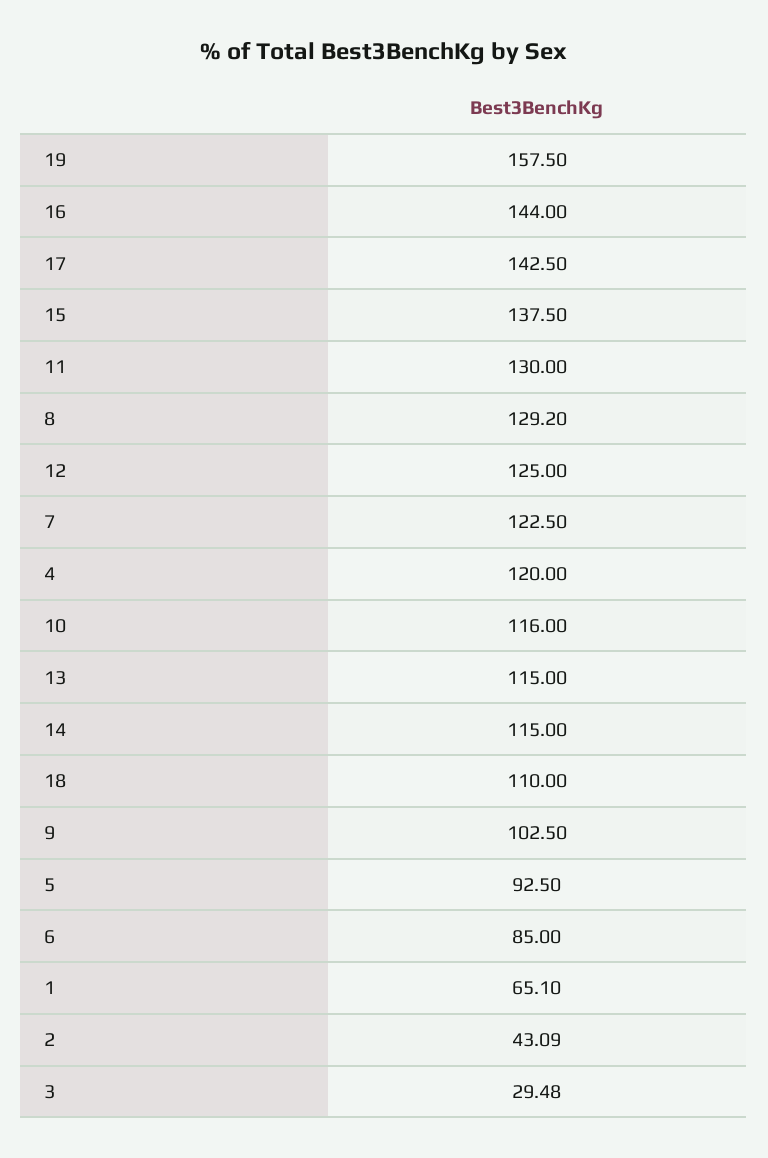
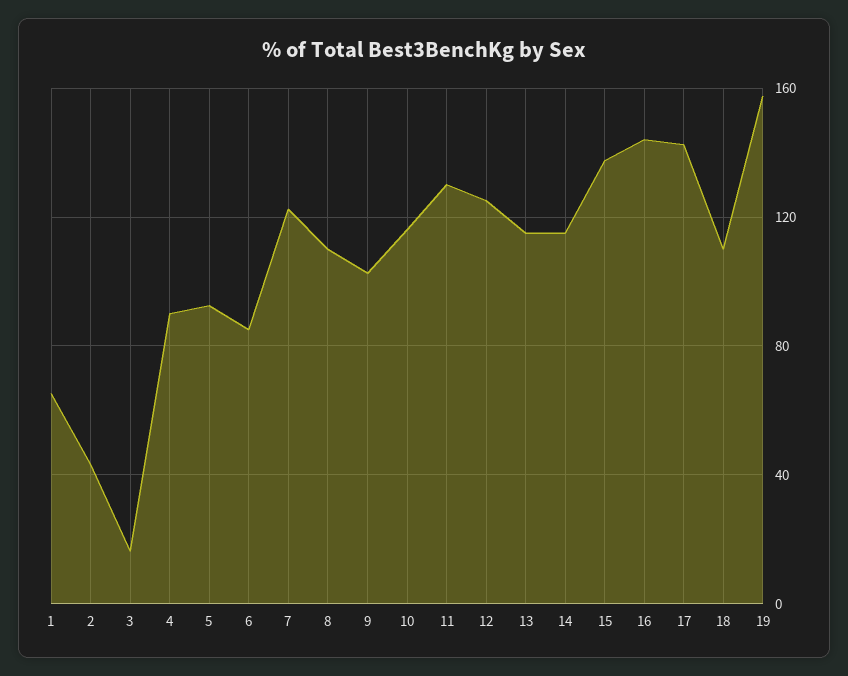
8: 129.2 -> 110
4: 120 -> 90
3: 29.48 -> 15

